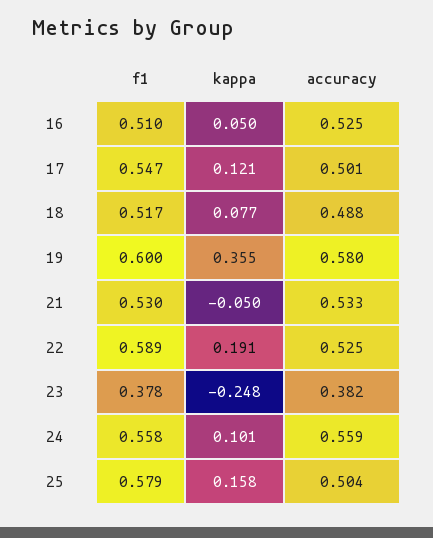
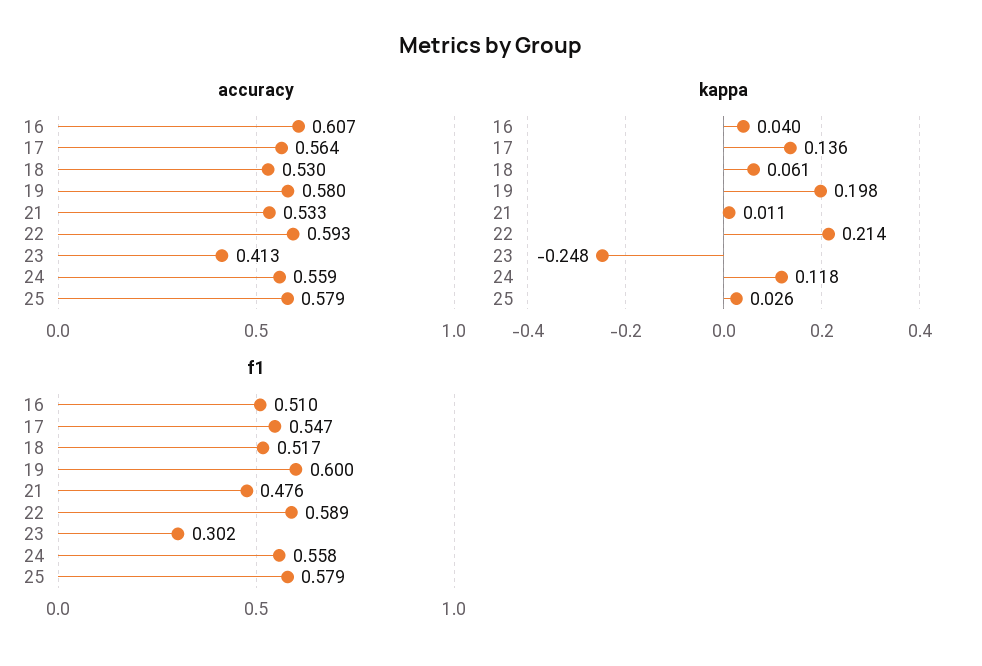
kappa, 16: 0.05 -> 0.04
accuracy, 16: 0.525 -> 0.607
kappa, 17: 0.121 -> 0.136
accuracy, 17: 0.501 -> 0.564
kappa, 18: 0.077 -> 0.061
accuracy, 18: 0.488 -> 0.53
kappa, 19: 0.355 -> 0.198
f1, 21: 0.53 -> 0.476
kappa, 21: -0.05 -> 0.011
kappa, 22: 0.191 -> 0.214
accuracy, 22: 0.525 -> 0.593
f1, 23: 0.378 -> 0.302
accuracy, 23: 0.382 -> 0.413
kappa, 24: 0.101 -> 0.118
kappa, 25: 0.158 -> 0.026
accuracy, 25: 0.504 -> 0.579

